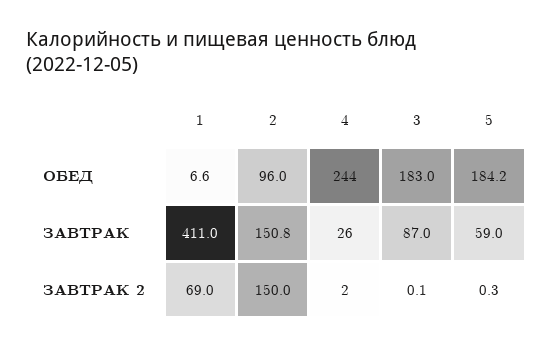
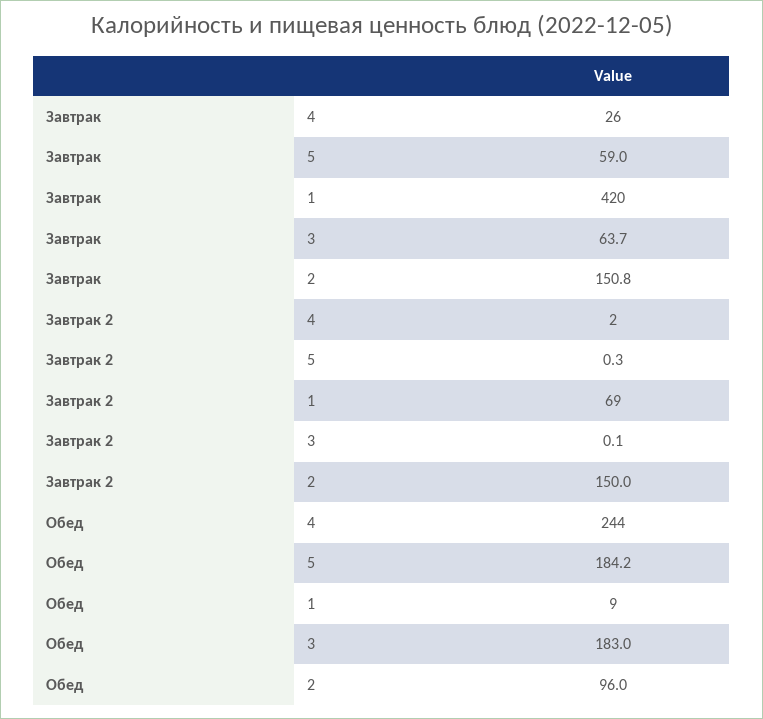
1, ОБЕД: 6.6 -> 9
1, ЗАВТРАК: 411 -> 420
3, ЗАВТРАК: 87 -> 63.7

